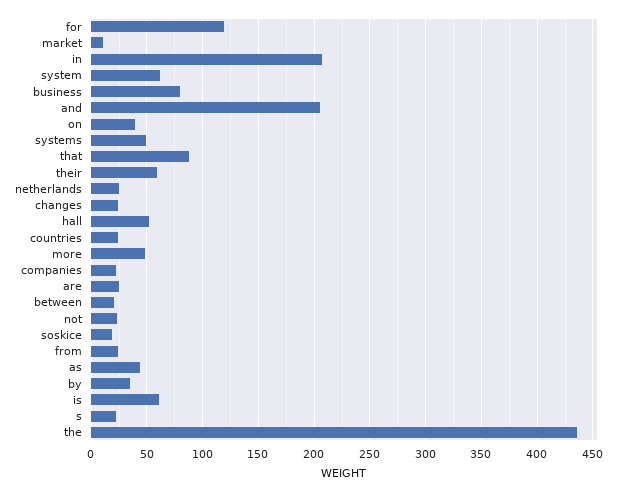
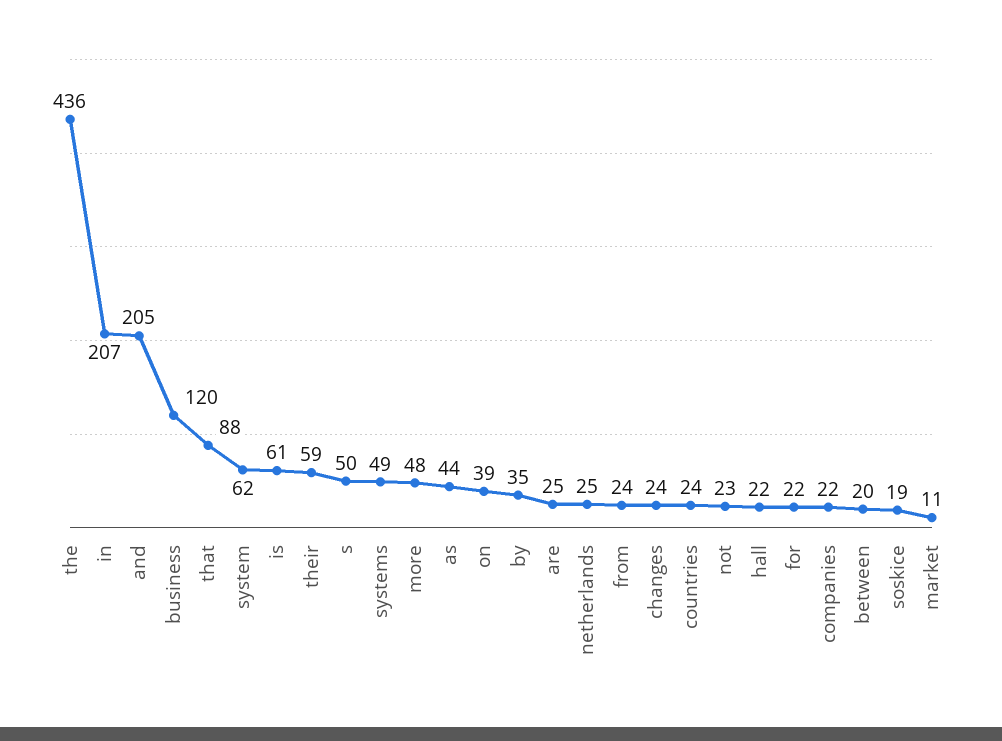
for: 120 -> 22
business: 80 -> 120
hall: 50 -> 22
s: 20 -> 50

